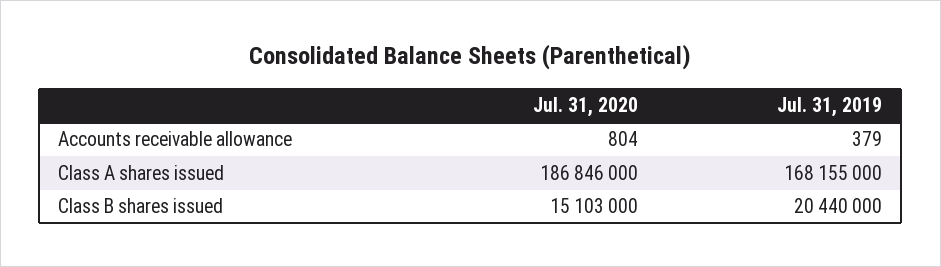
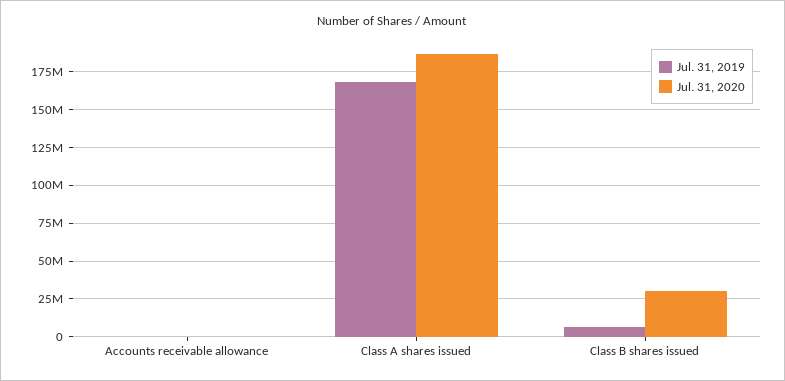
Jul. 31, 2020, Class B shares issued: 15103000 -> 30000000
Jul. 31, 2019, Class B shares issued: 20440000 -> 5000000

